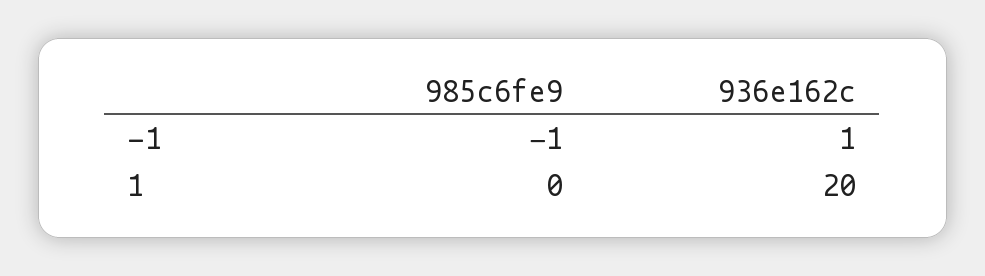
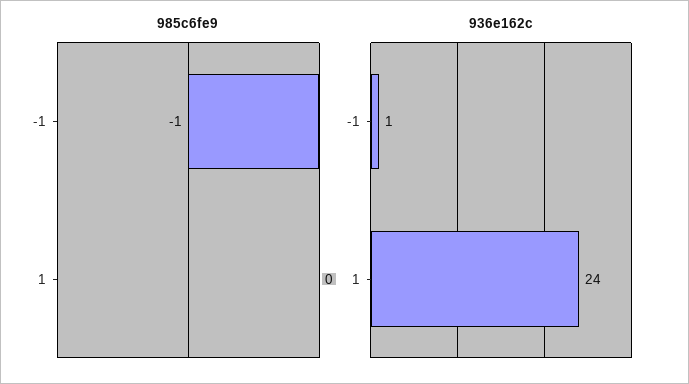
936e162c, 1: 20 -> 24

